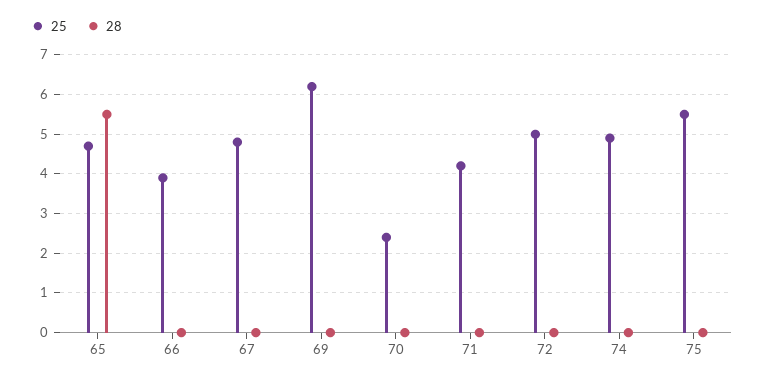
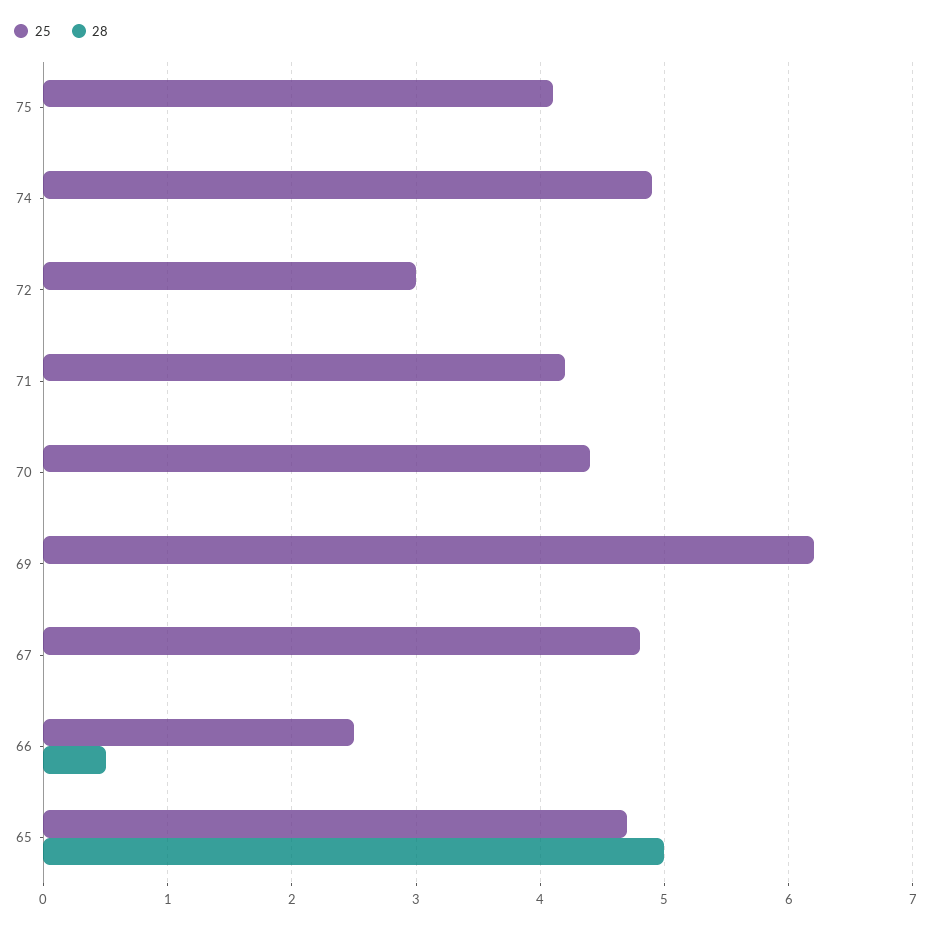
28, 65: 5.5 -> 5
25, 66: 4 -> 2.5
28, 66: 0 -> 0.5
25, 70: 2.5 -> 4.4
25, 72: 5 -> 3
25, 75: 5.5 -> 4.1

